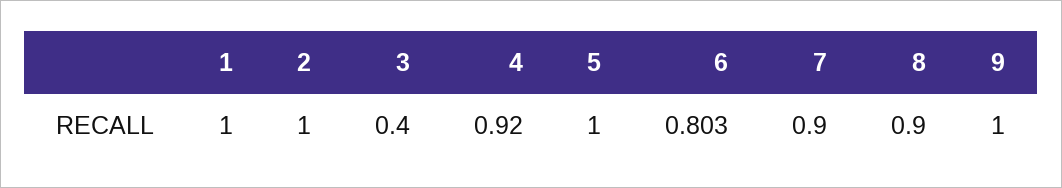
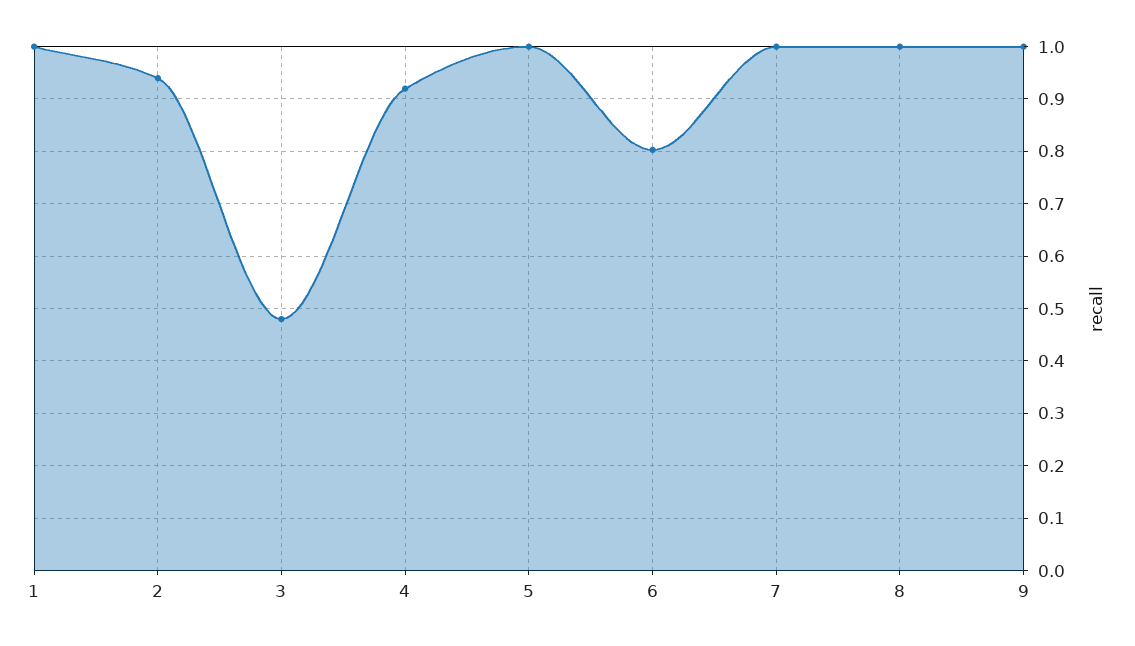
2: 1 -> 0.94
3: 0.4 -> 0.48
7: 0.9 -> 1
8: 0.9 -> 1

